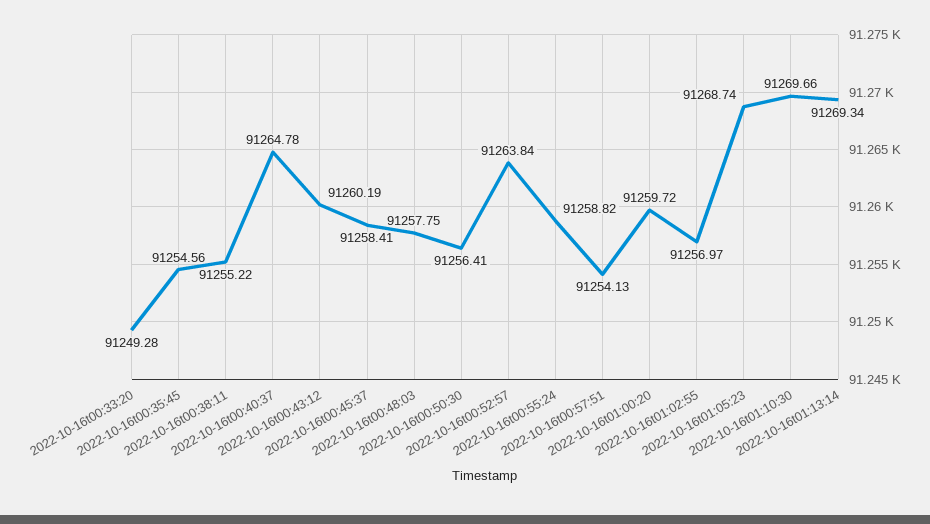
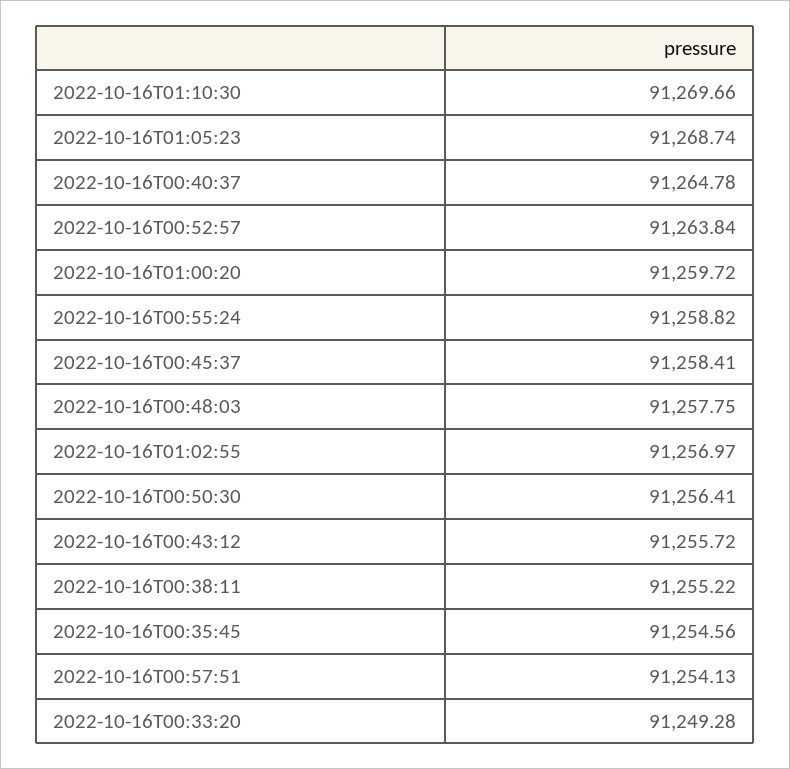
2022-10-16t00:43:12: 91260.19 -> 91255.72
2022-10-16t01:13:14: 91269.34 -> none

